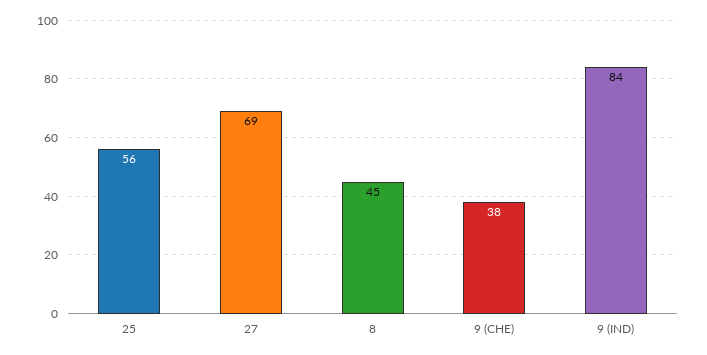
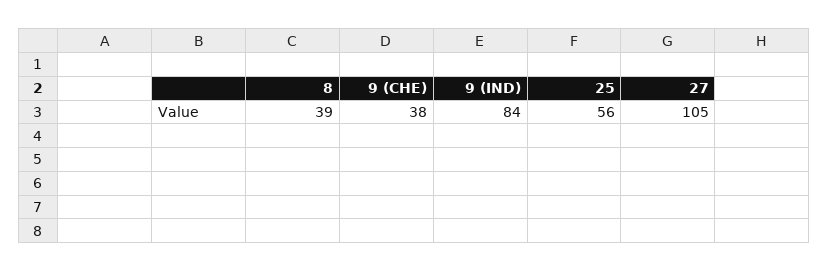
27: 69 -> 105
8: 45 -> 39

